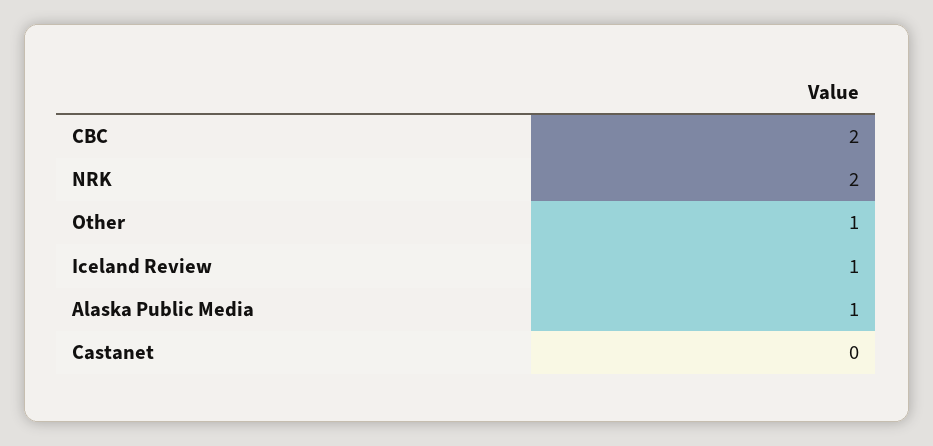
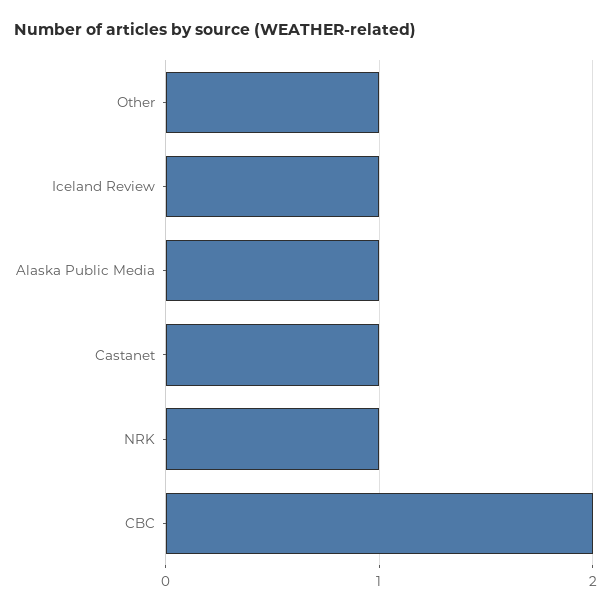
NRK: 2 -> 1
Castanet: 0 -> 1

